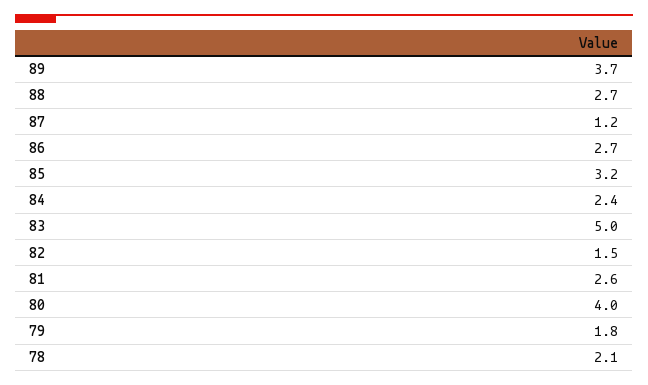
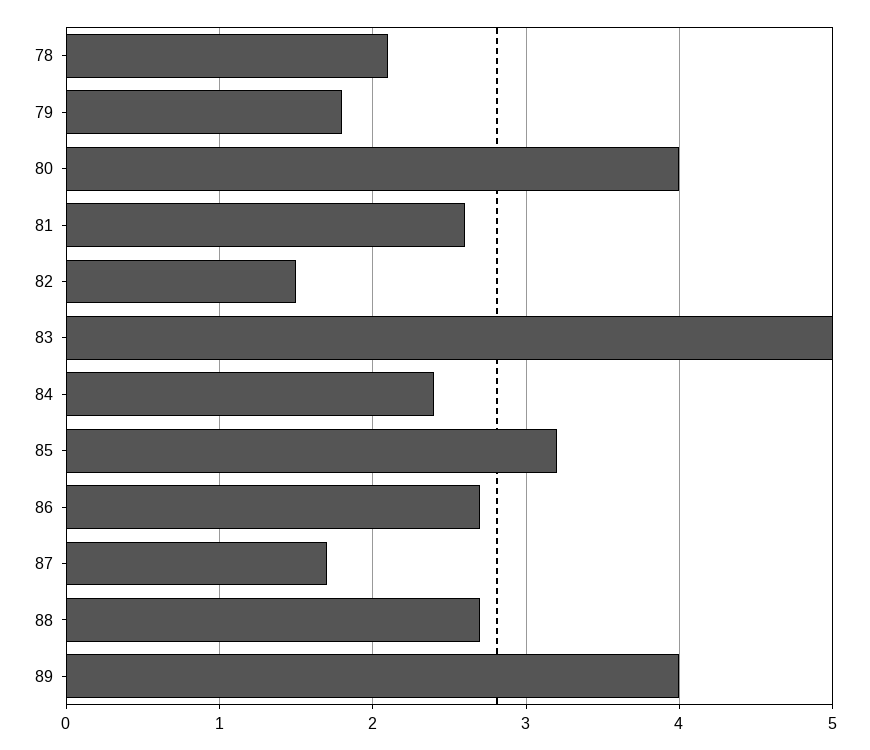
89: 3.7 -> 4
87: 1.2 -> 1.7

